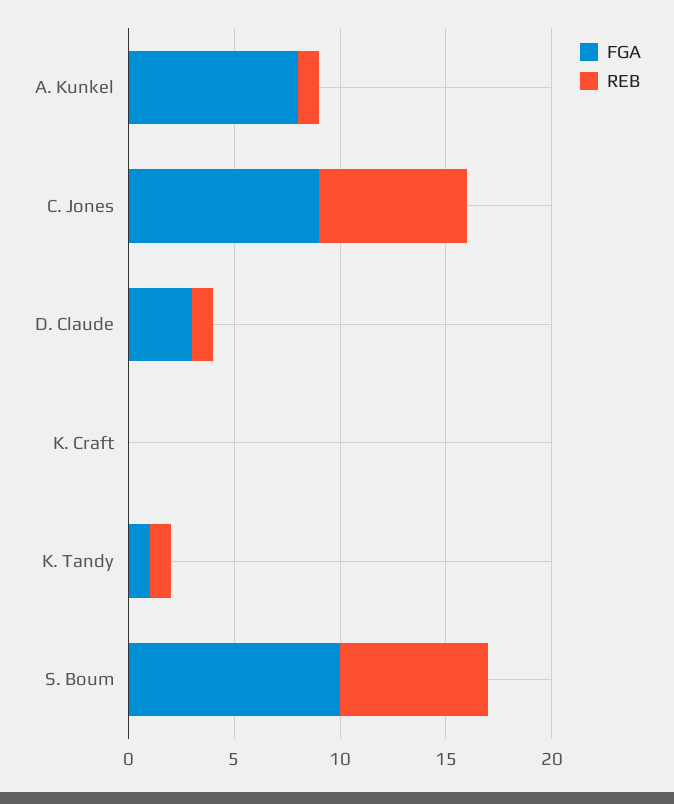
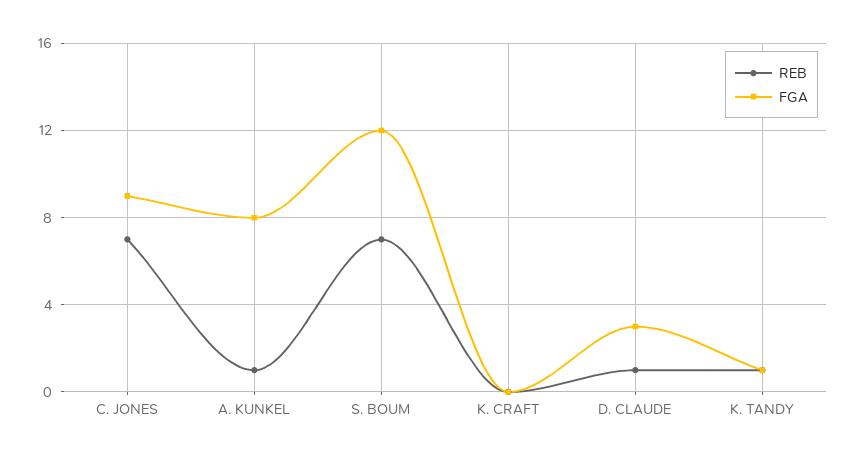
FGA, S. Boum: 10 -> 12

